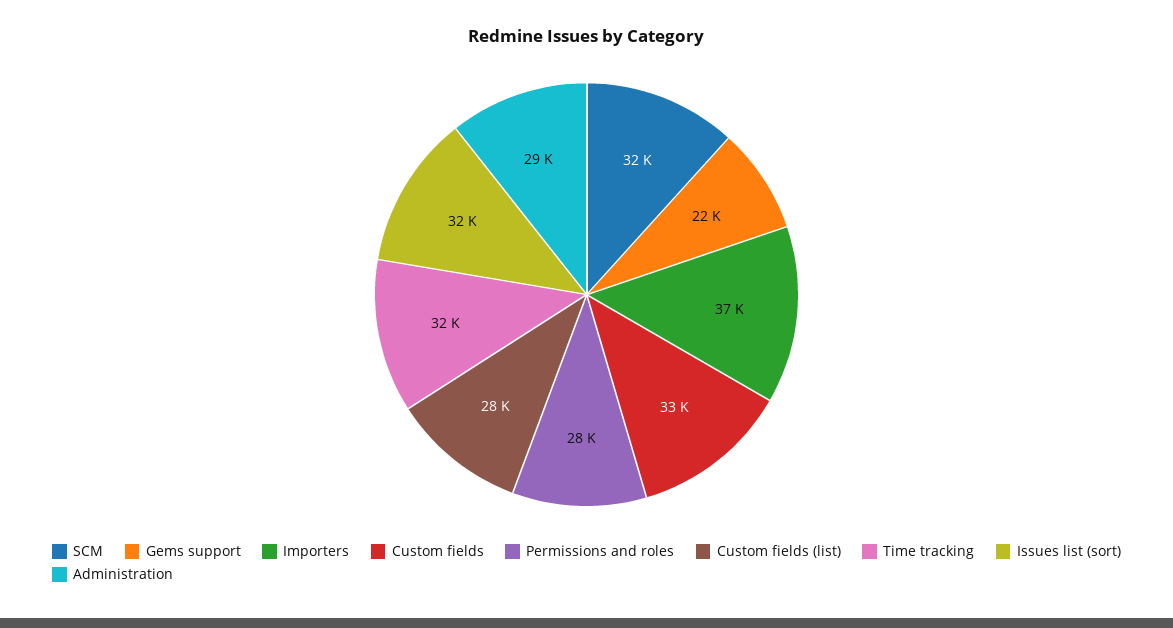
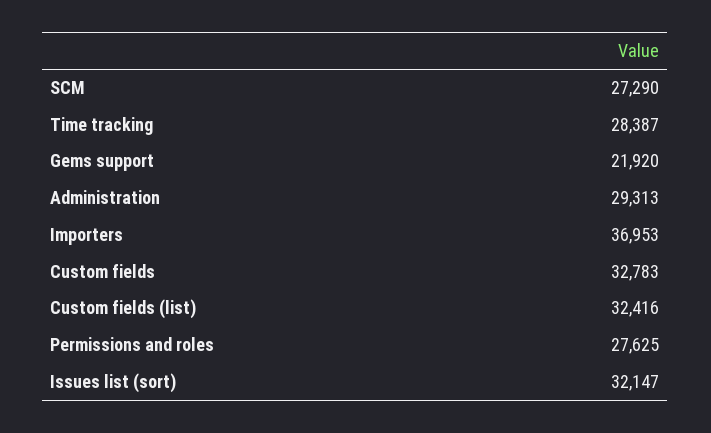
SCM: 32000 -> 27290
Custom fields (list): 28000 -> 32416
Time tracking: 32000 -> 28387

